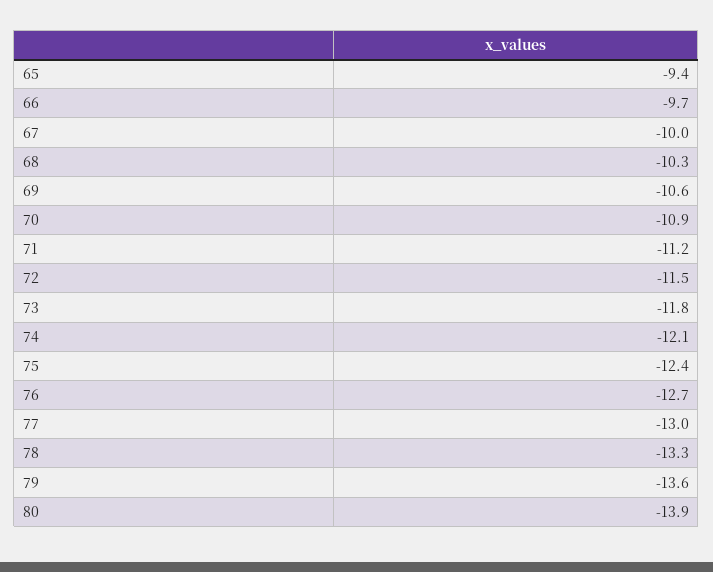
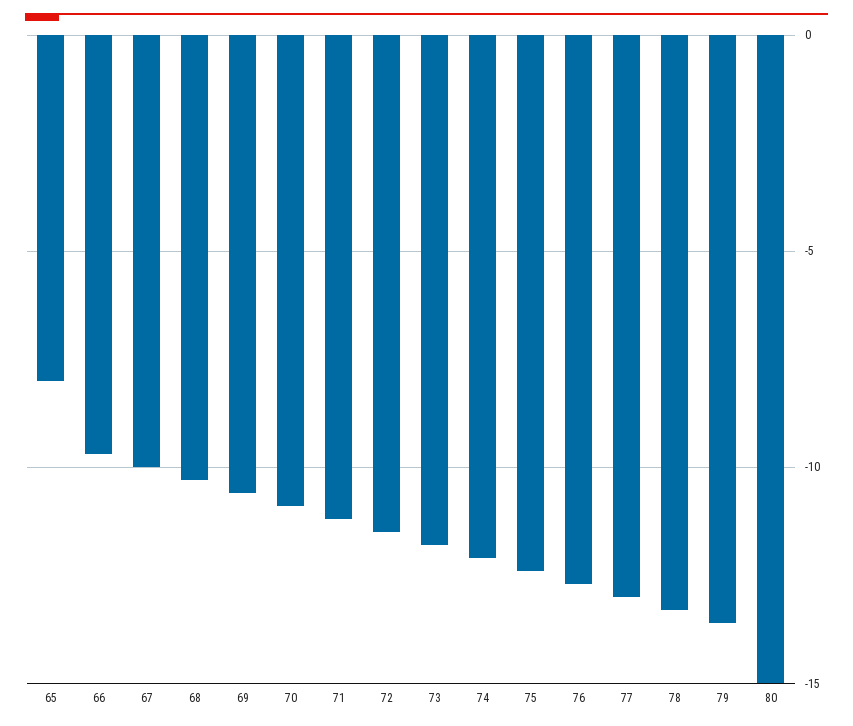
65: -9.4 -> -8
80: -13.9 -> -15

